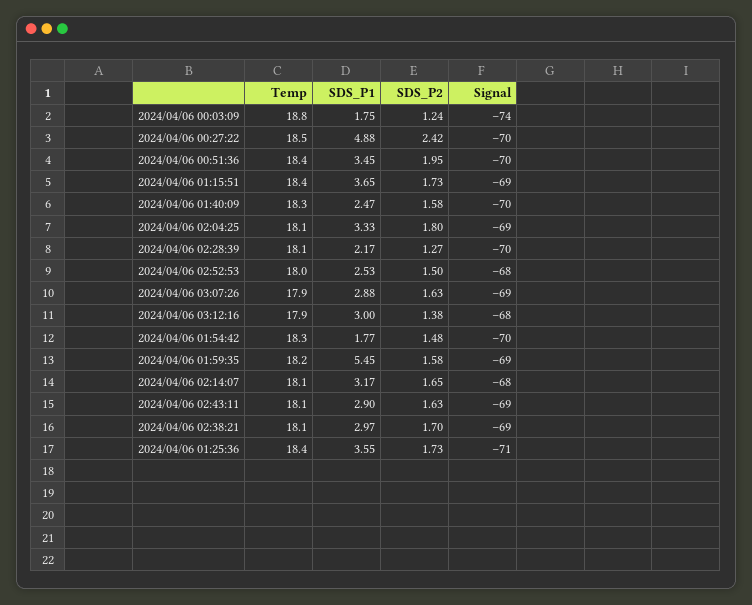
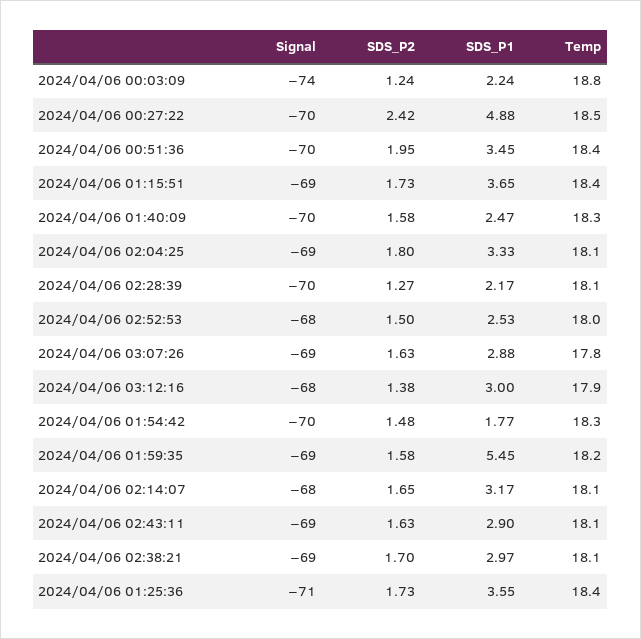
SDS_P1, 2024/04/06 00:03:09: 1.75 -> 2.24
Temp, 2024/04/06 03:07:26: 17.9 -> 17.8

